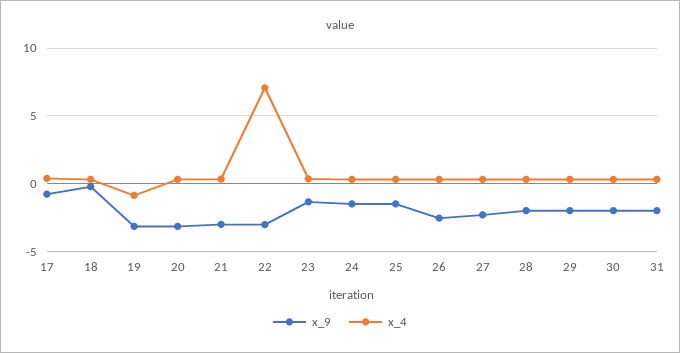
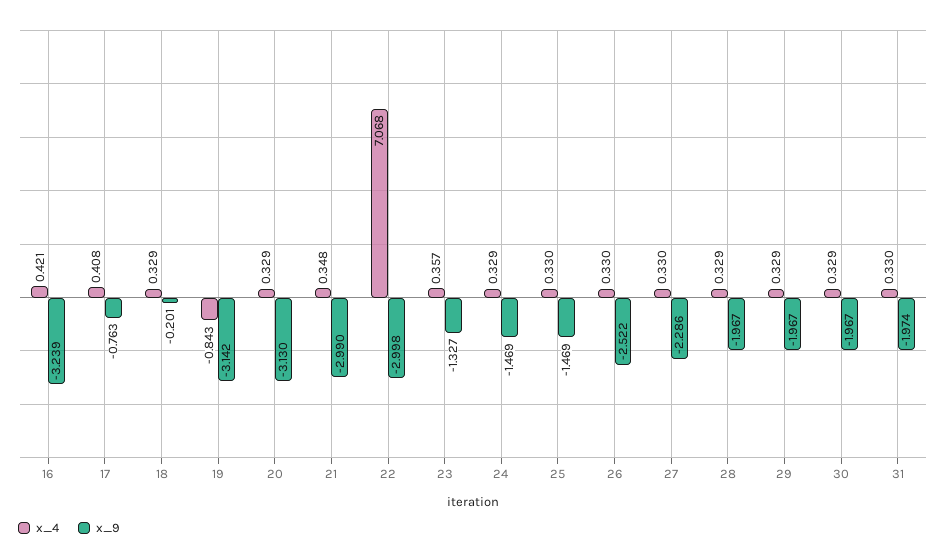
x_4, 16: none -> 0.421
x_9, 16: none -> -3.239

